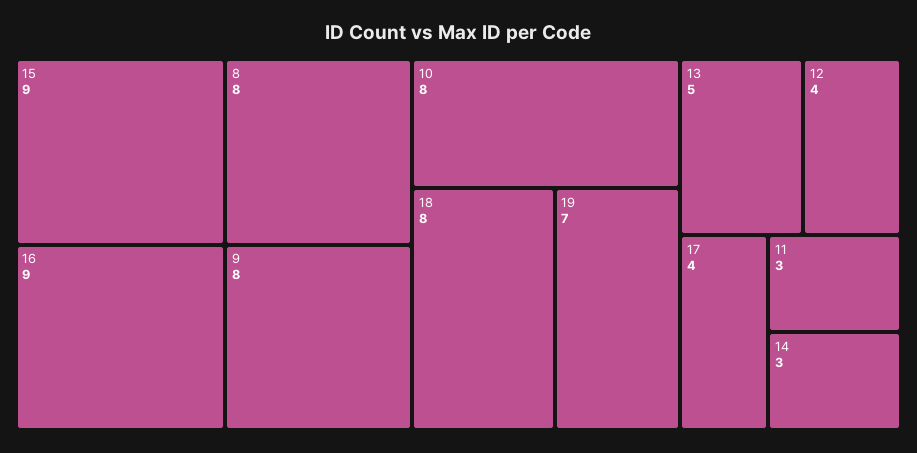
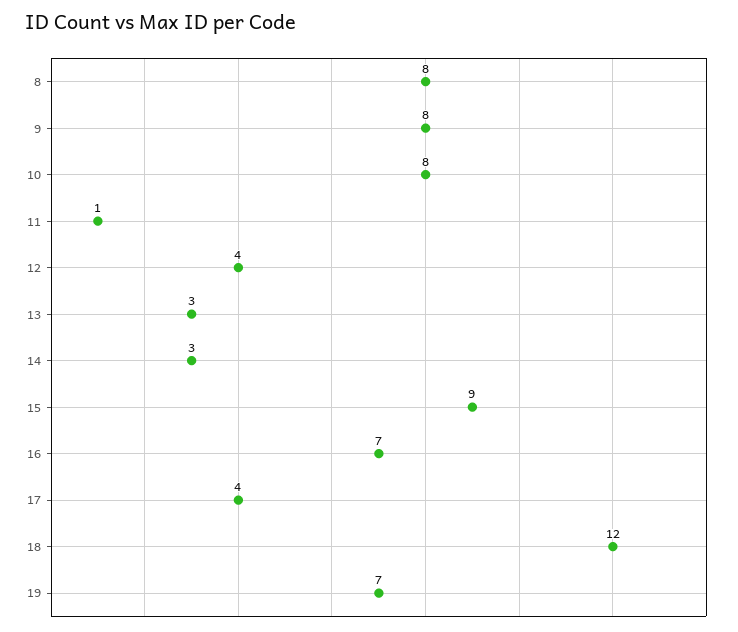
16: 9 -> 7
18: 8 -> 12
13: 5 -> 3
11: 3 -> 1

